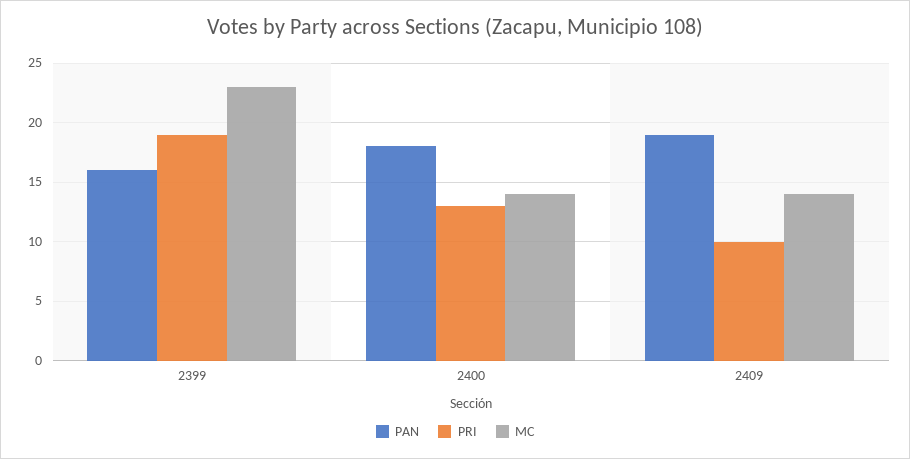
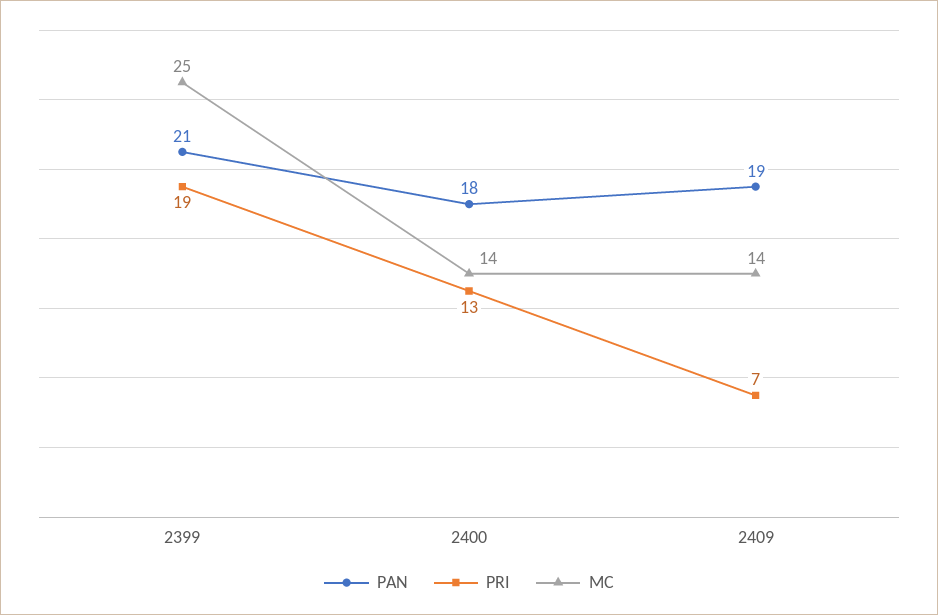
PAN, 2399: 16 -> 21
MC, 2399: 23 -> 25
PRI, 2409: 10 -> 7

